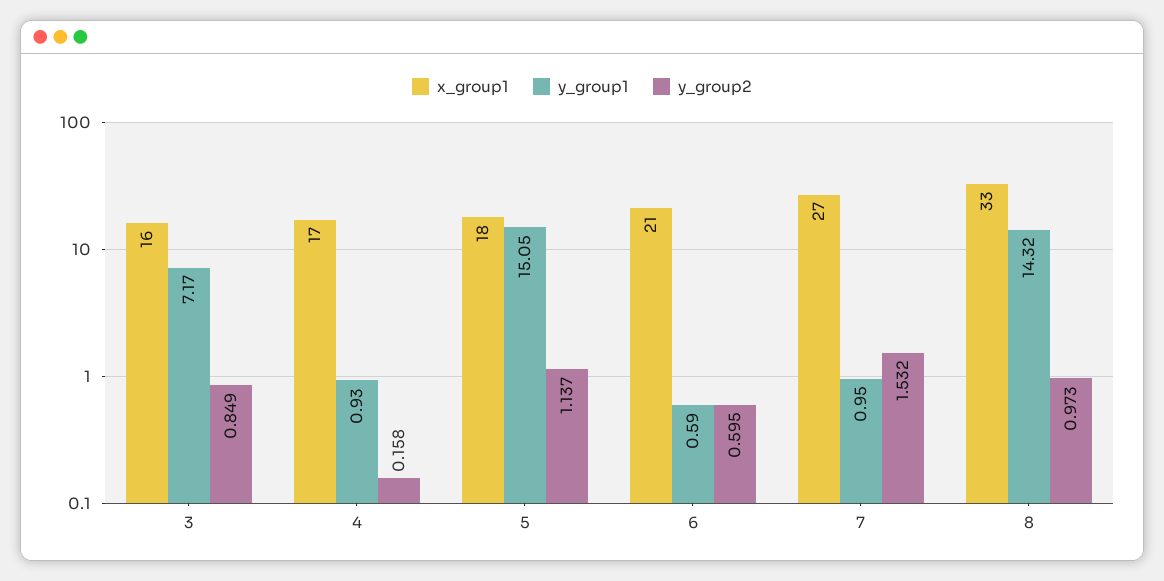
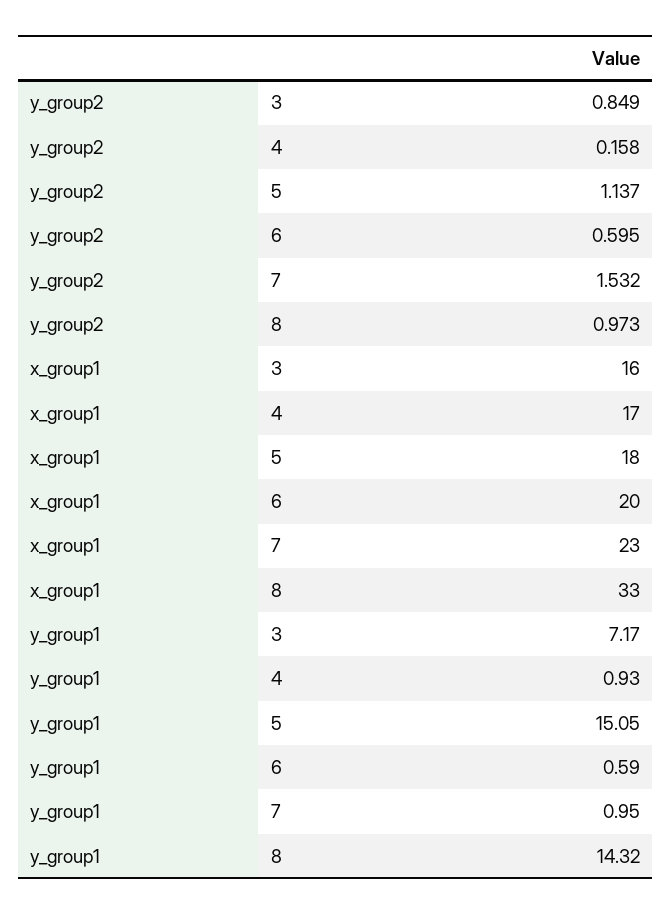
x_group1, 6: 21 -> 20
x_group1, 7: 27 -> 23

